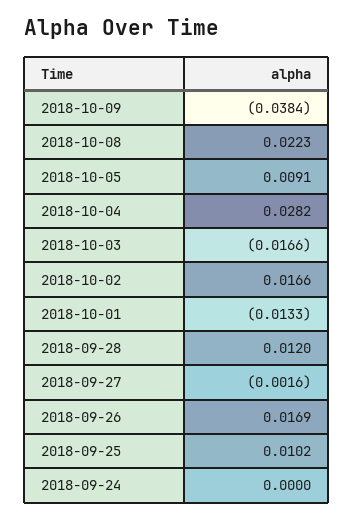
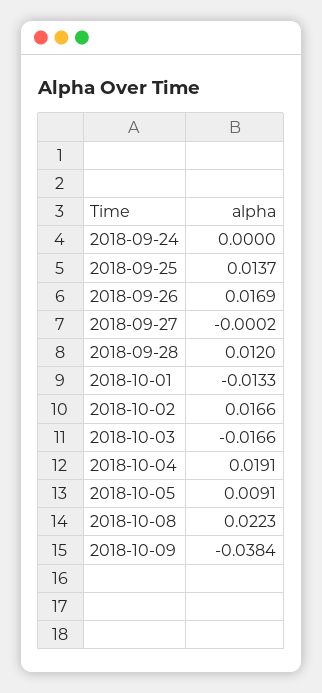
2018-10-04: 0.0282 -> 0.0191
2018-09-27: -0.0016 -> -0.0002
2018-09-25: 0.0102 -> 0.0137

